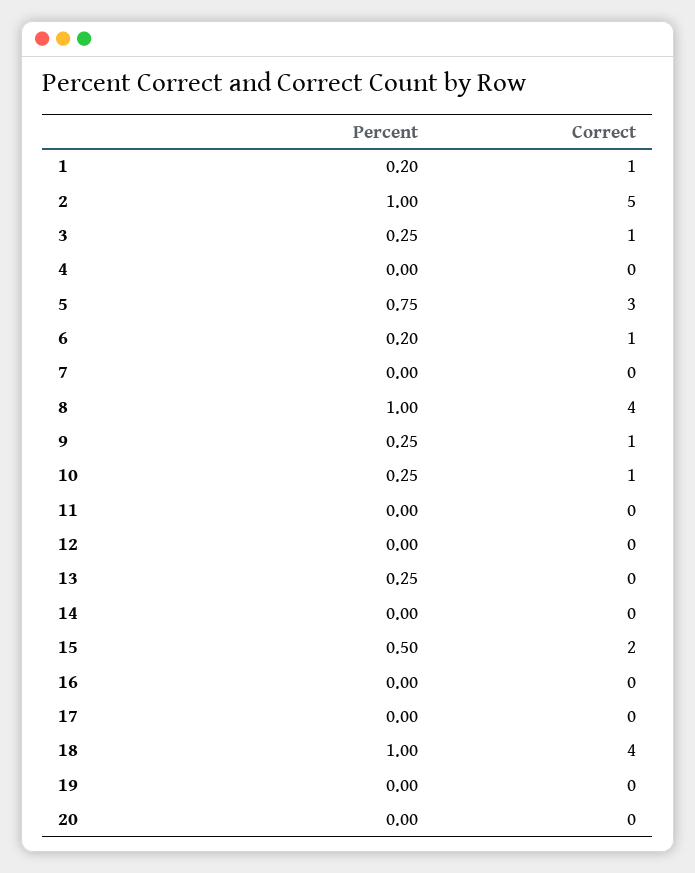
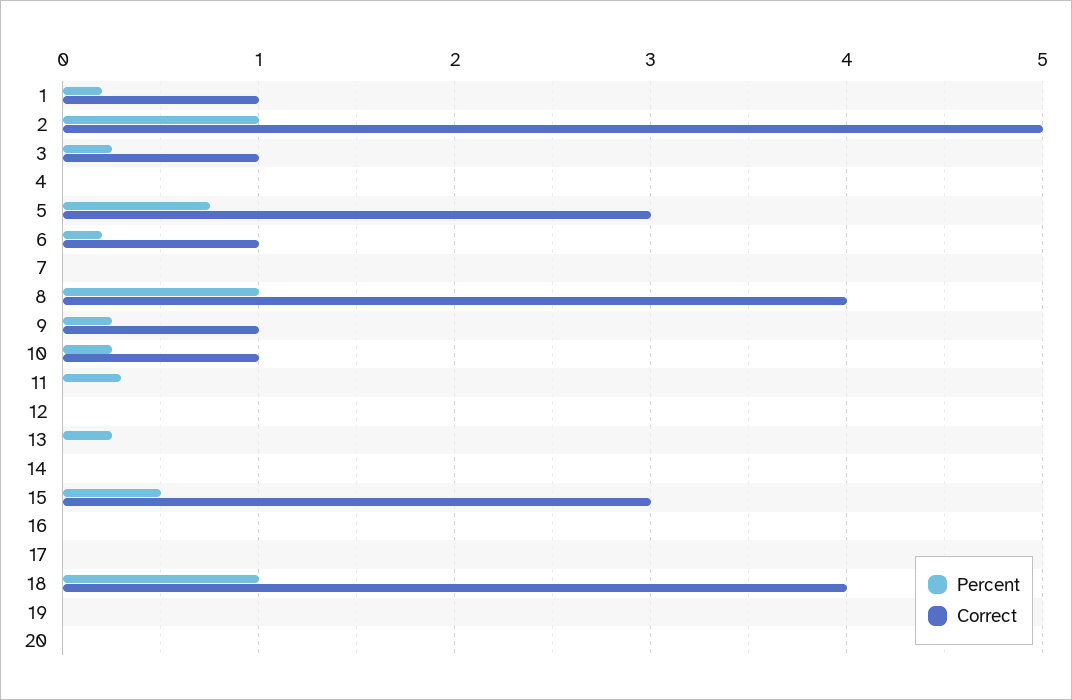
Percent, 11: 0 -> 0.3
Correct, 15: 2 -> 3

